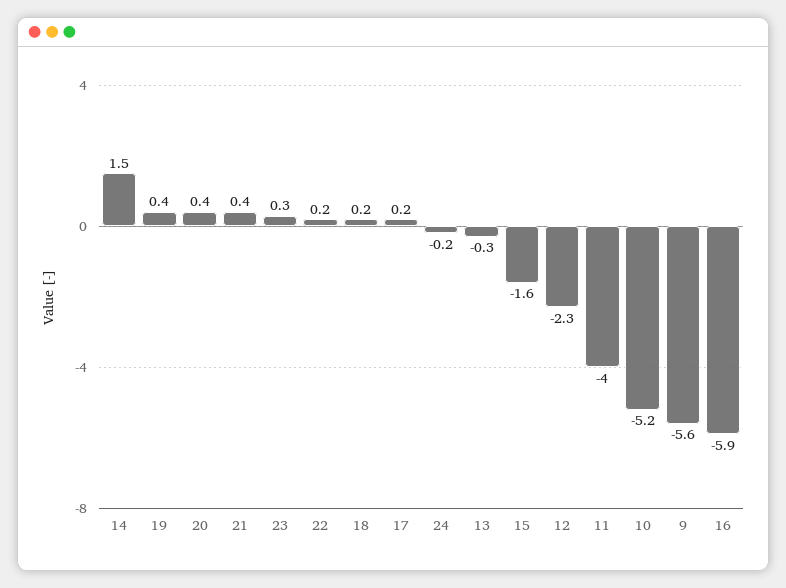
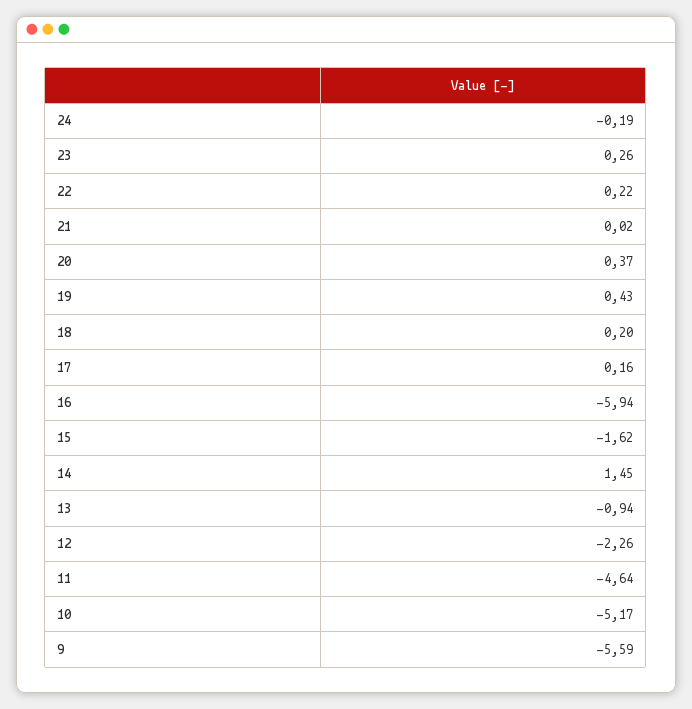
21: 0.4 -> 0.02
13: -0.3 -> -0.94
11: -4 -> -4.64

